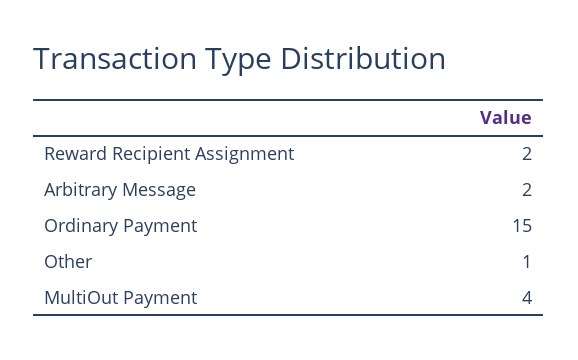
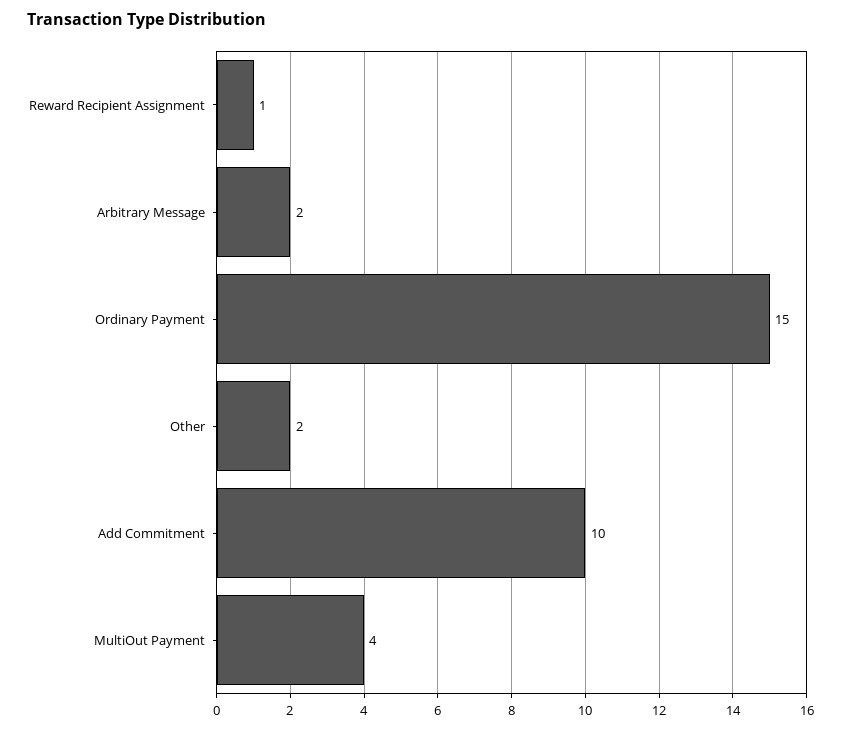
Reward Recipient Assignment: 2 -> 1
Other: 1 -> 2
Add Commitment: none -> 10

